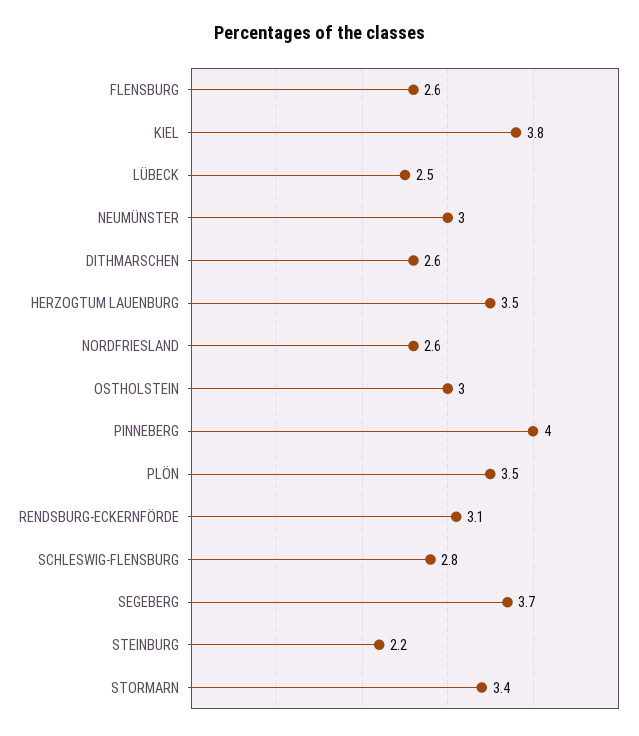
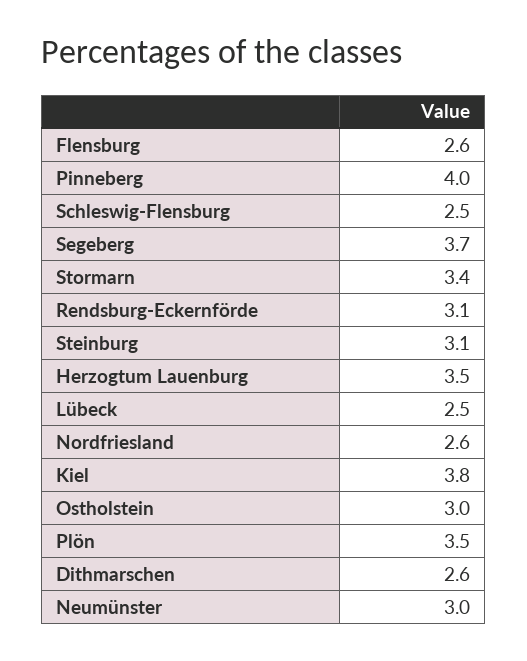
SCHLESWIG-FLENSBURG: 2.8 -> 2.5
STEINBURG: 2.2 -> 3.1

